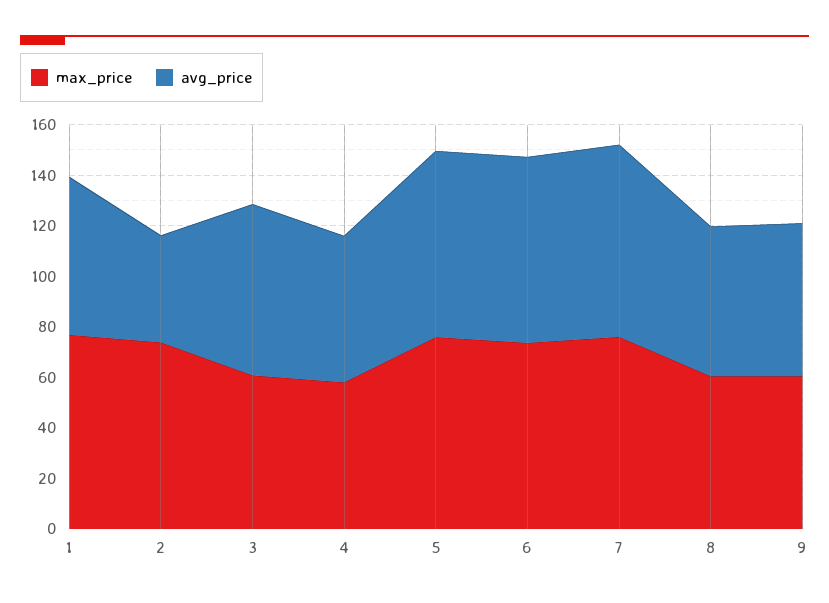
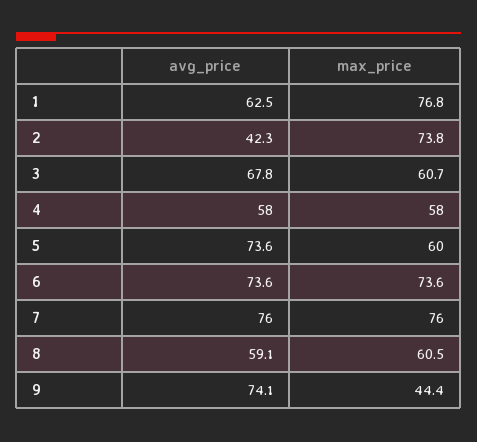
max_price, 5: 75 -> 60
max_price, 9: 60 -> 44.4
avg_price, 9: 60 -> 74.1

